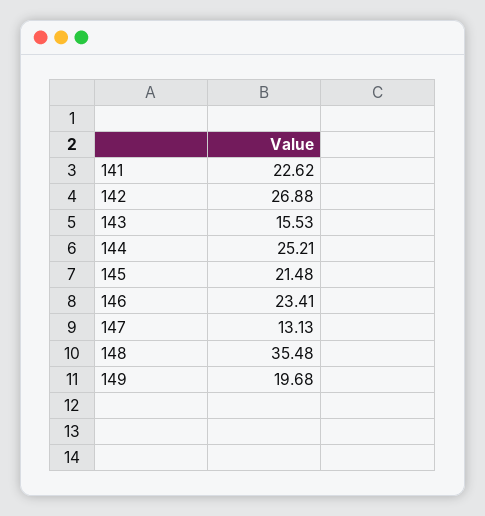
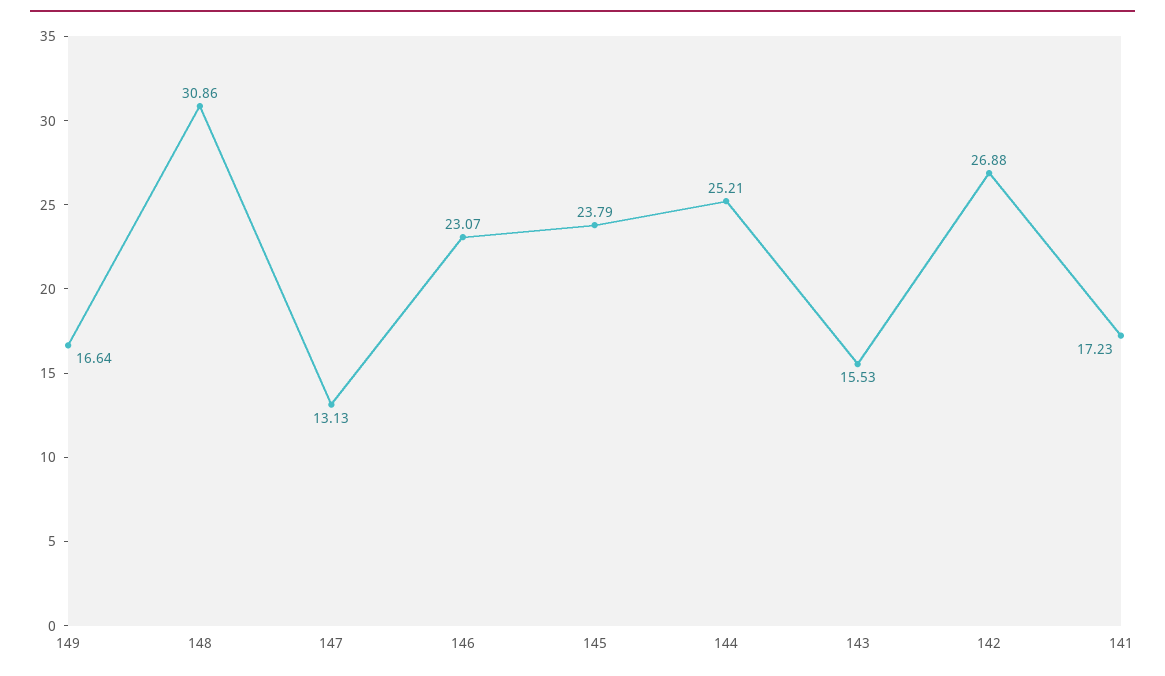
141: 22.62 -> 17.23
145: 21.48 -> 23.79
146: 23.41 -> 23.07
148: 35.48 -> 30.86
149: 19.68 -> 16.64

